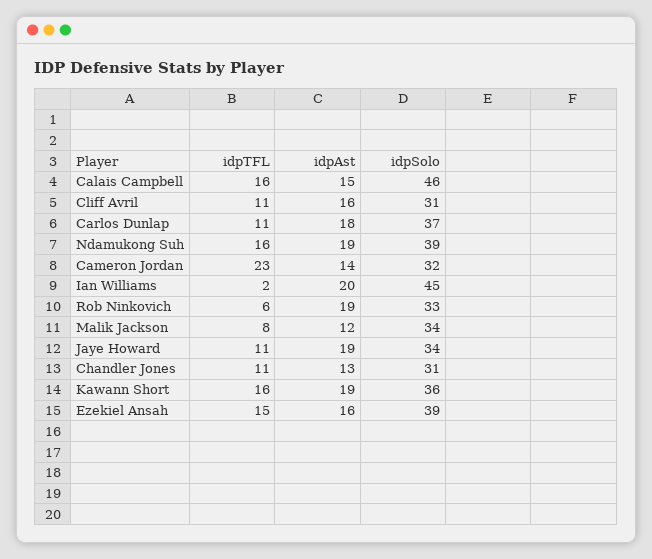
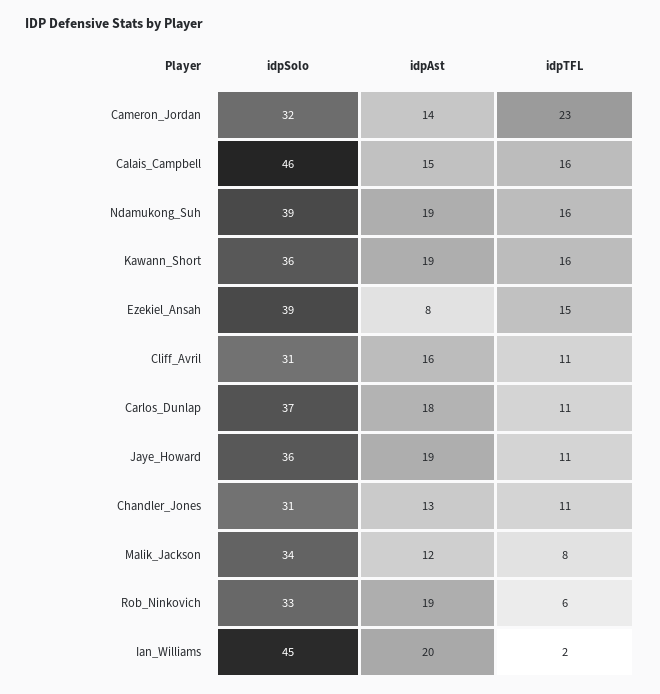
idpSolo, Jaye Howard: 34 -> 36
idpAst, Ezekiel Ansah: 16 -> 8

